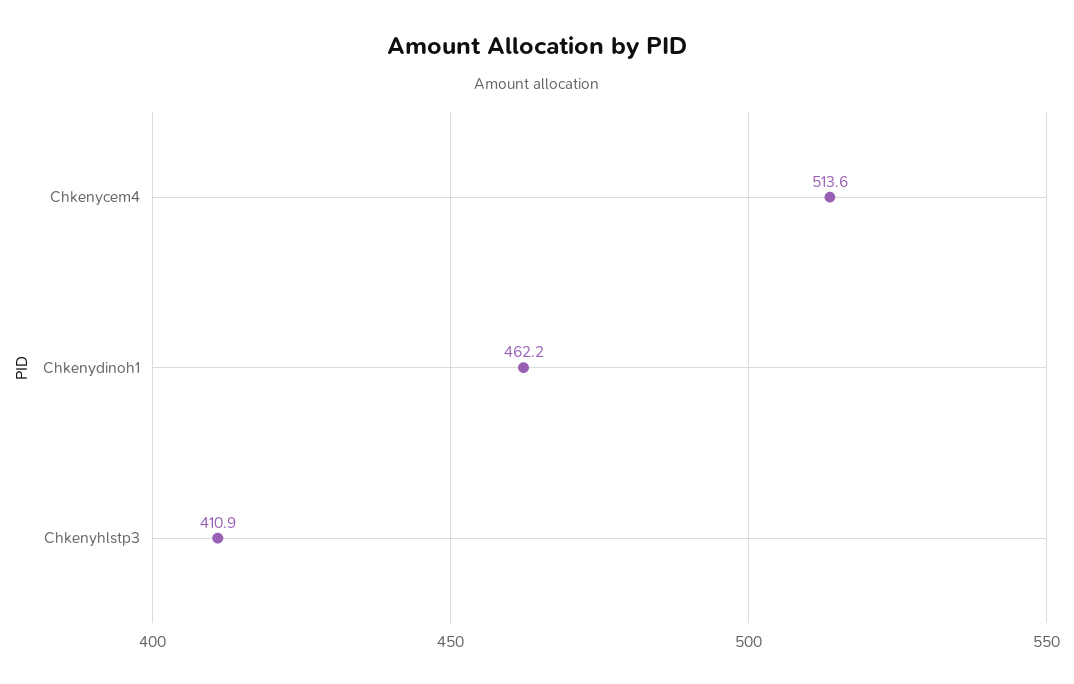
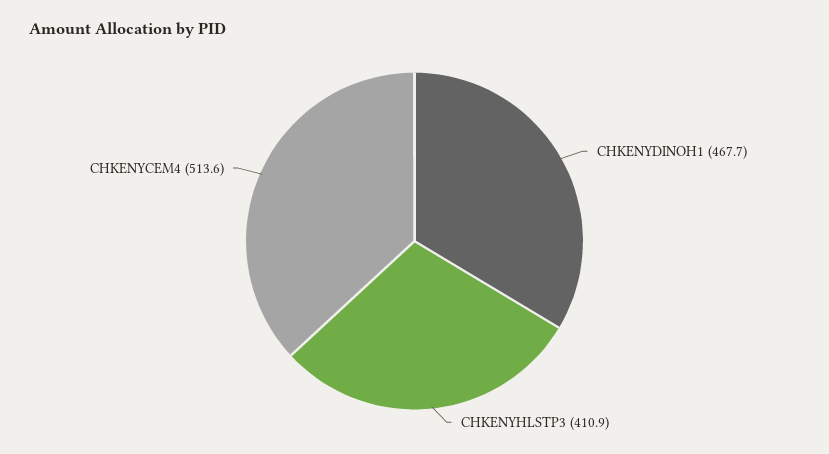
Chkenydinoh1: 462.2 -> 467.7

